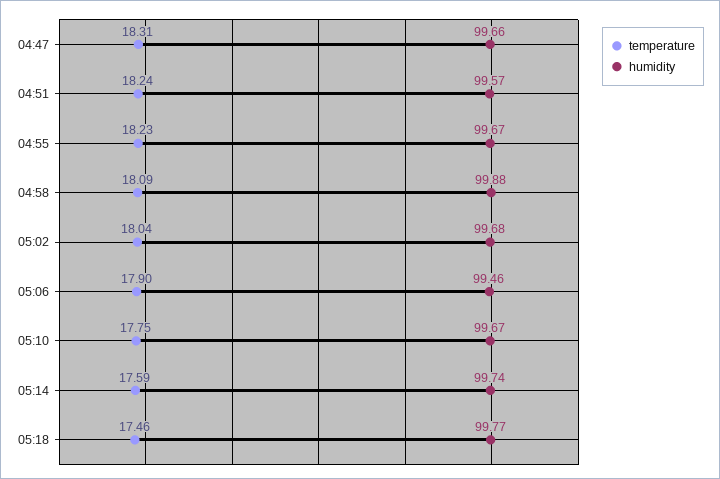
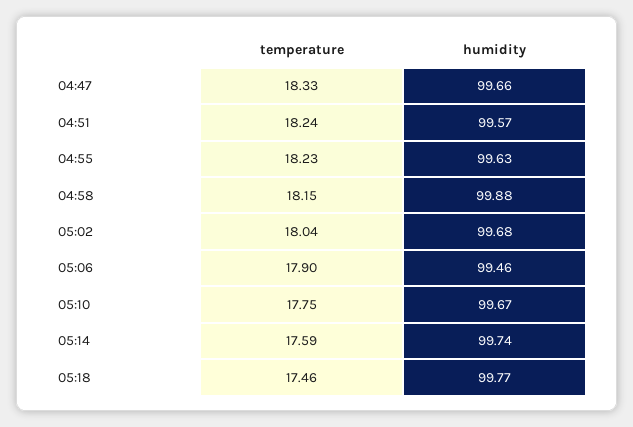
temperature, 04:47: 18.31 -> 18.33
humidity, 04:55: 99.67 -> 99.63
temperature, 04:58: 18.09 -> 18.15

